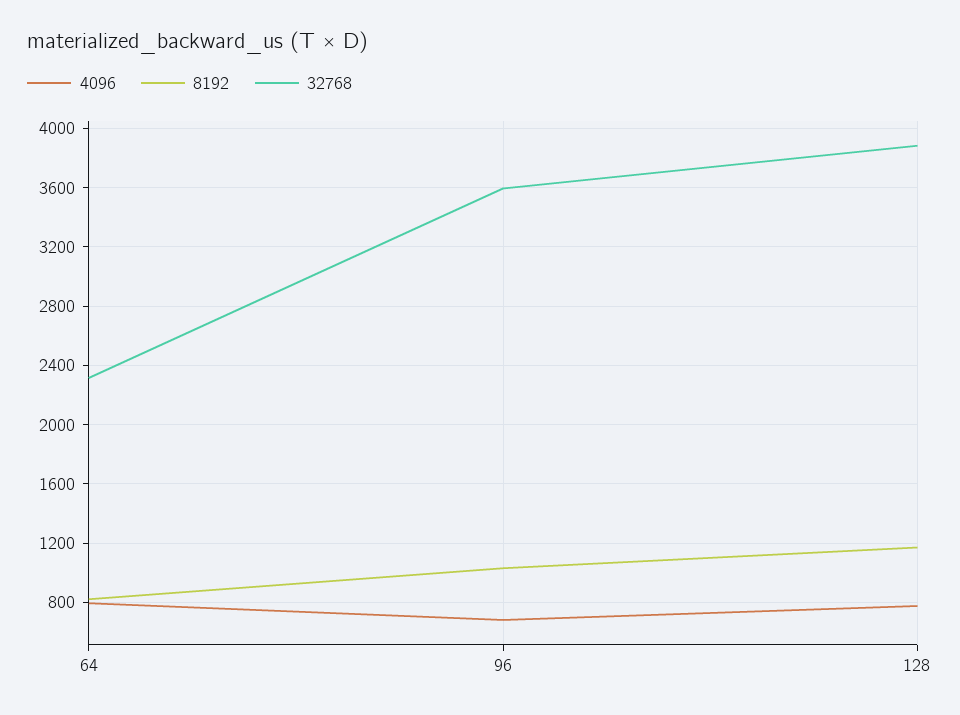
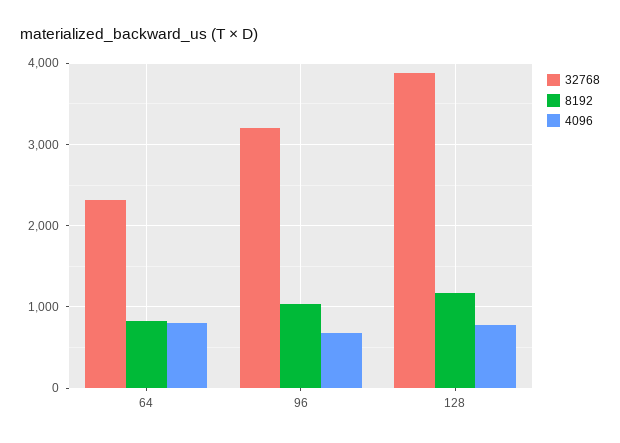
32768, 96: 3600 -> 3200

